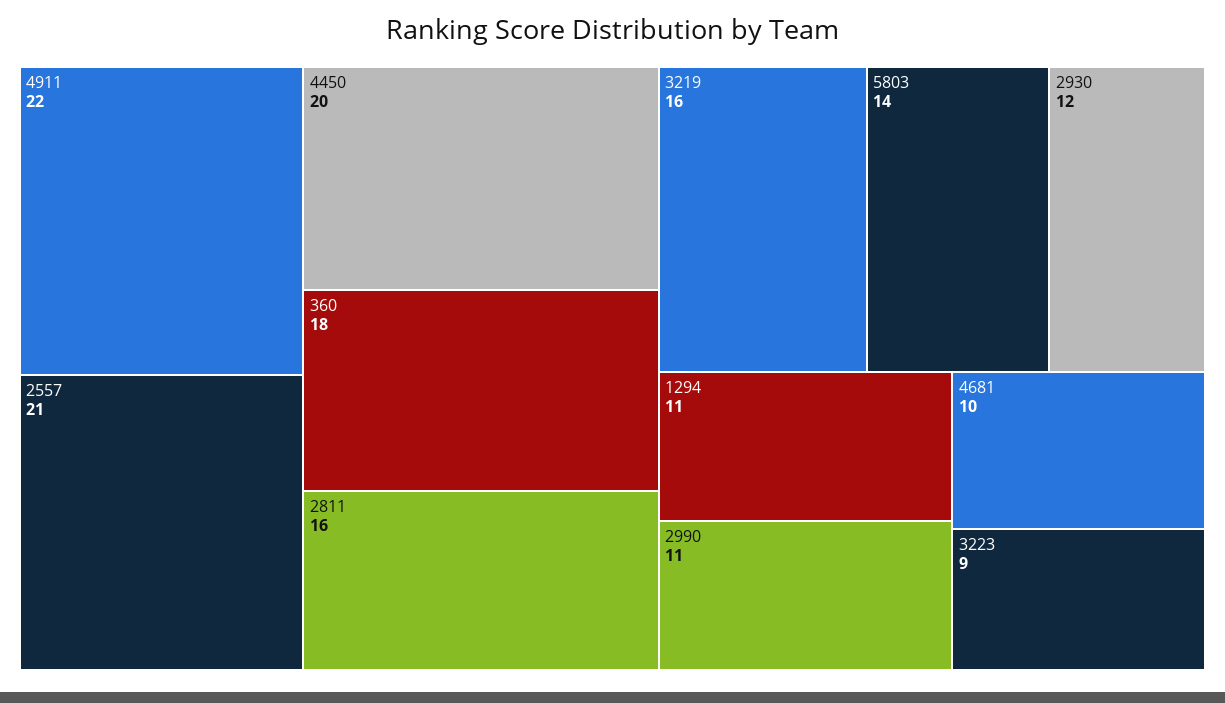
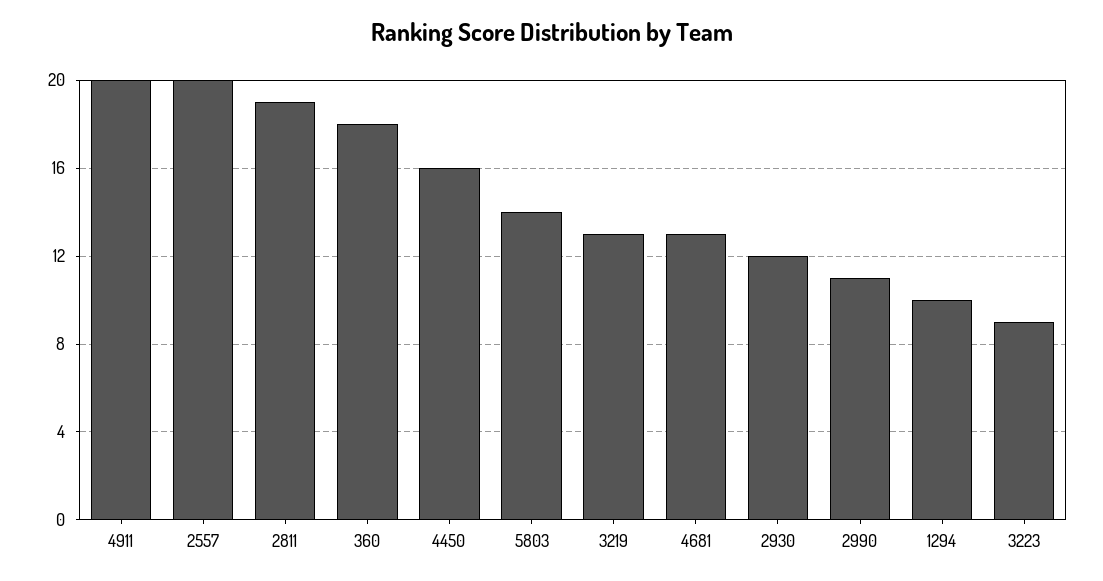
4911: 22 -> 20
2557: 21 -> 20
4450: 20 -> 16
2811: 16 -> 19
3219: 16 -> 13
1294: 11 -> 10
4681: 10 -> 13

